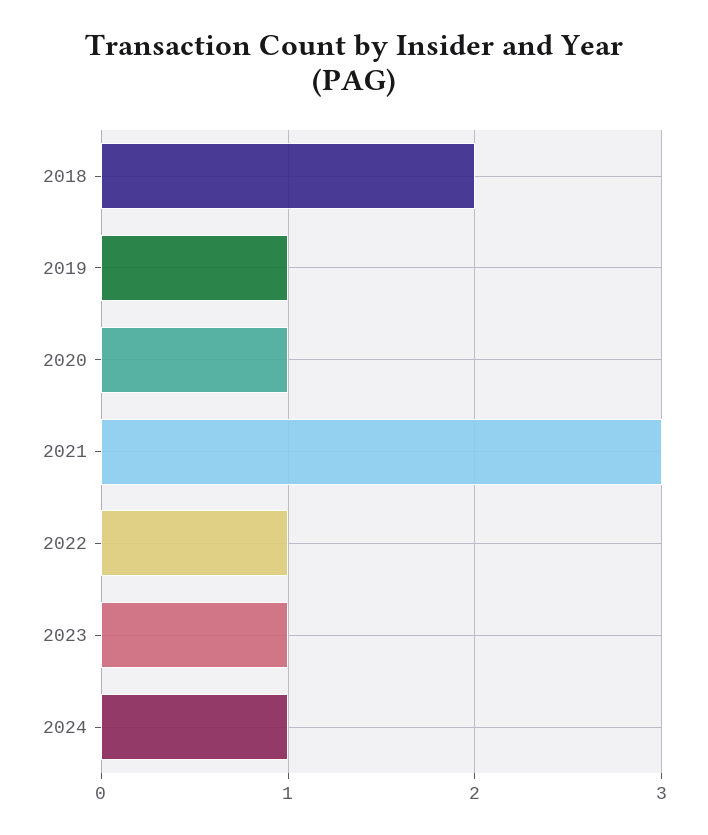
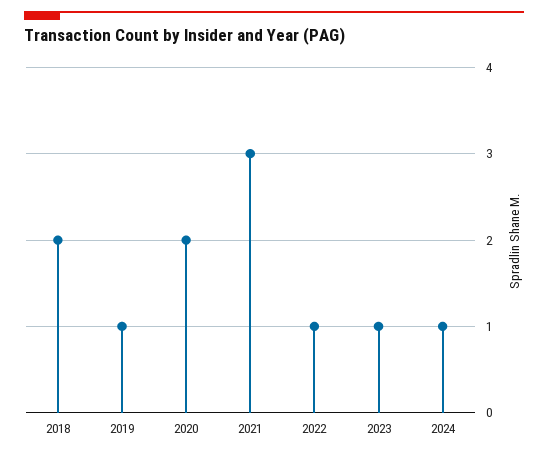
2020: 1 -> 2

